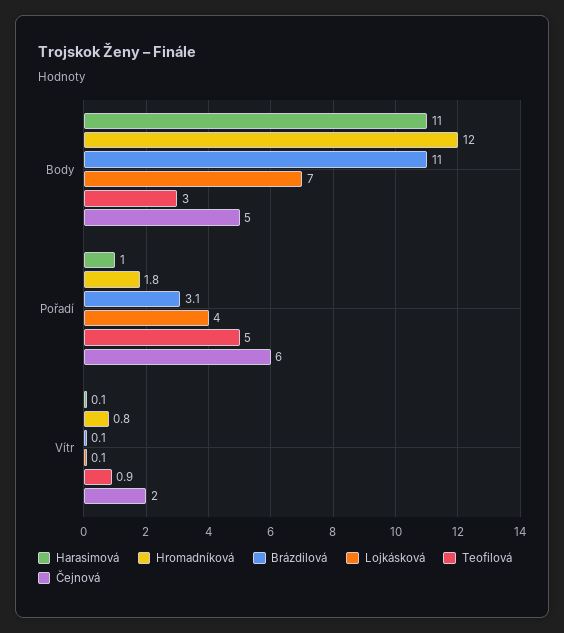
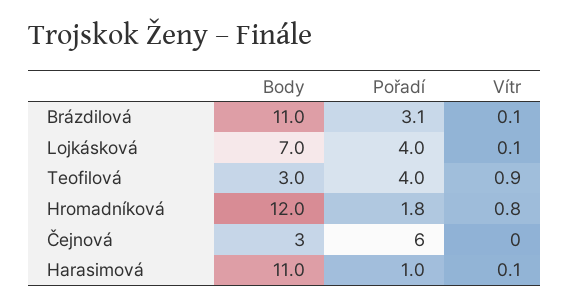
Čejnová, Body: 5 -> 3
Teofilová, Pořadí: 5 -> 4
Čejnová, Vítr: 2 -> 0

